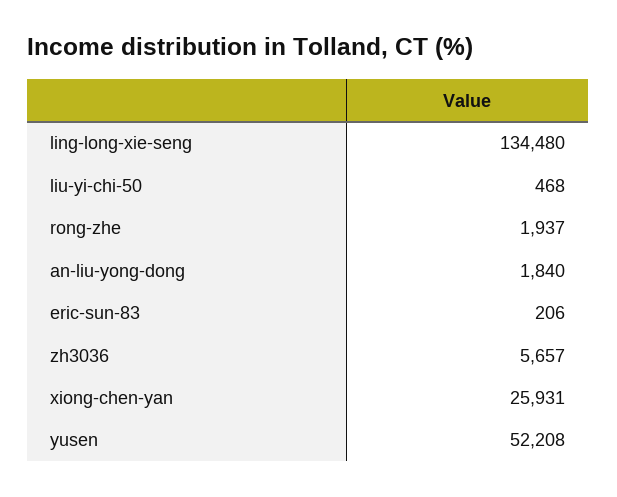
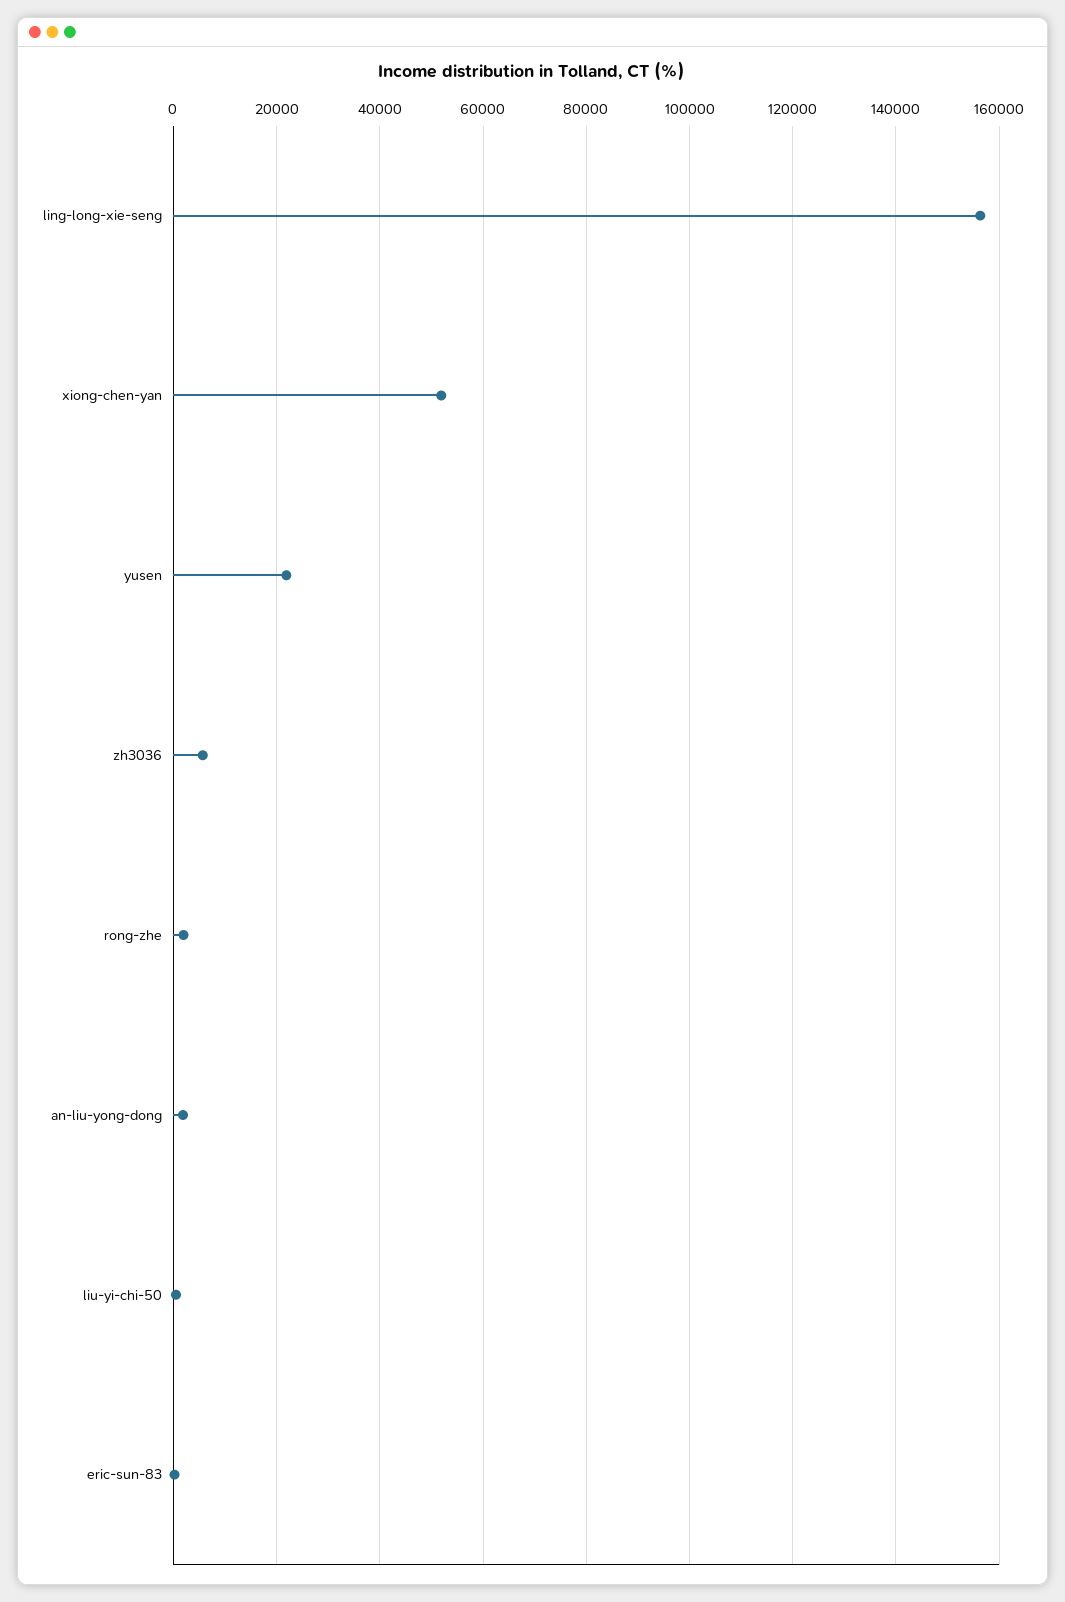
ling-long-xie-seng: 134480 -> 156000
xiong-chen-yan: 25931 -> 52000
yusen: 52208 -> 22000

